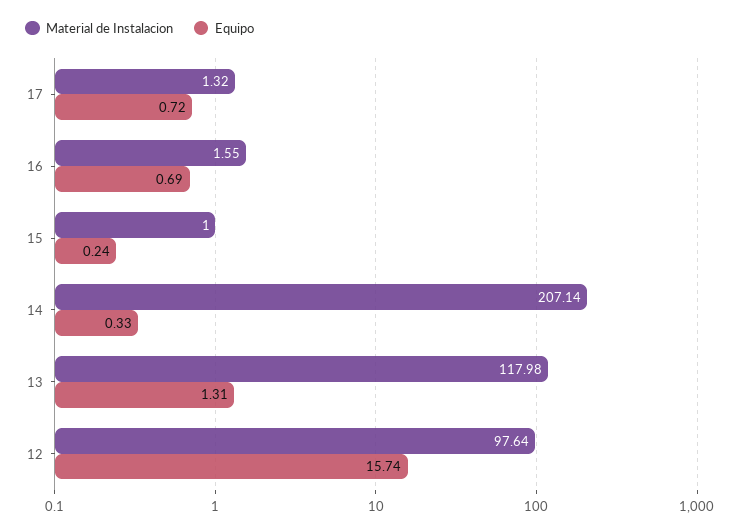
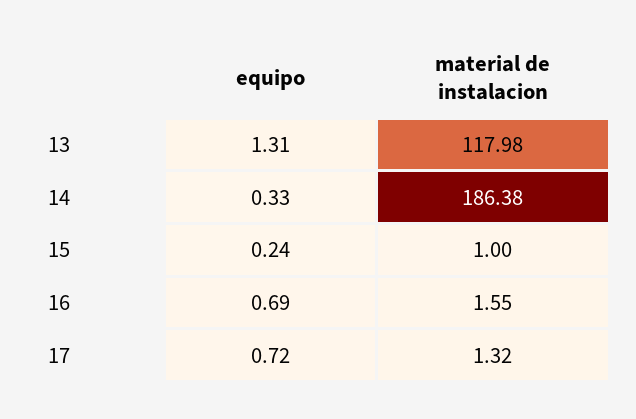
Material de Instalacion, 14: 207.14 -> 186.38
Material de Instalacion, 12: 97.64 -> none
Equipo, 12: 15.74 -> none

